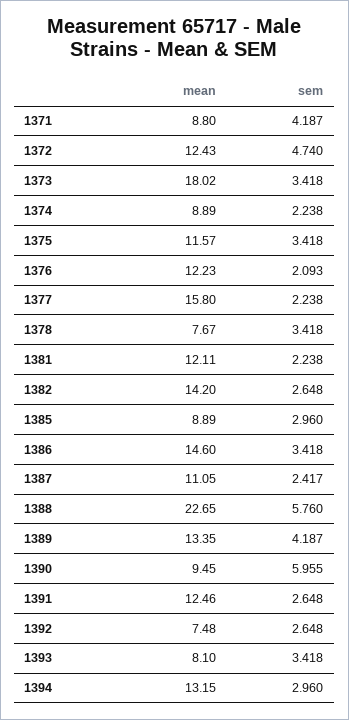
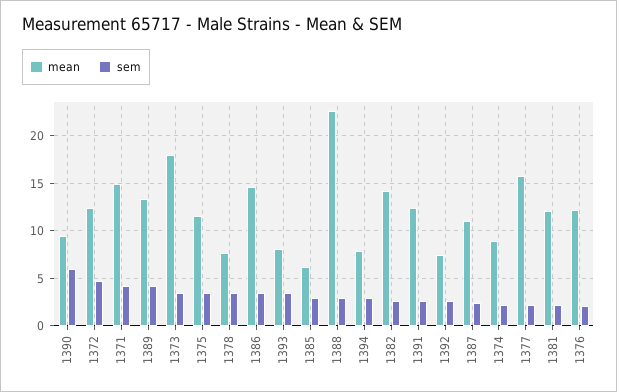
mean, 1371: 8.8 -> 15
mean, 1385: 8.89 -> 6
sem, 1388: 5.76 -> 3
mean, 1394: 13.15 -> 8

